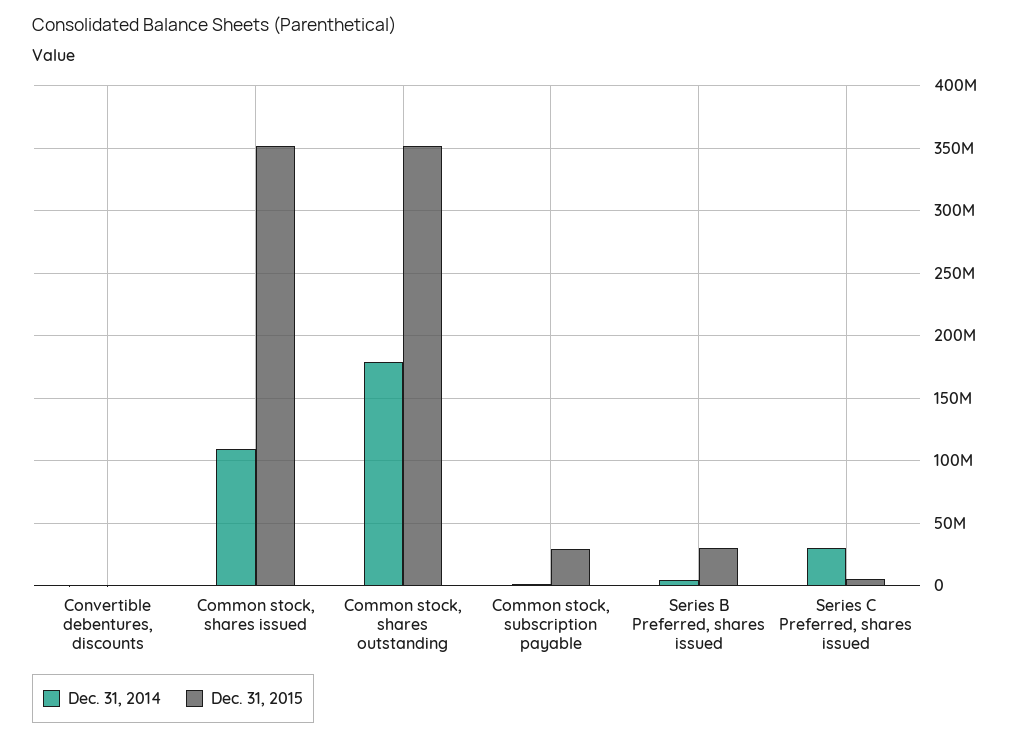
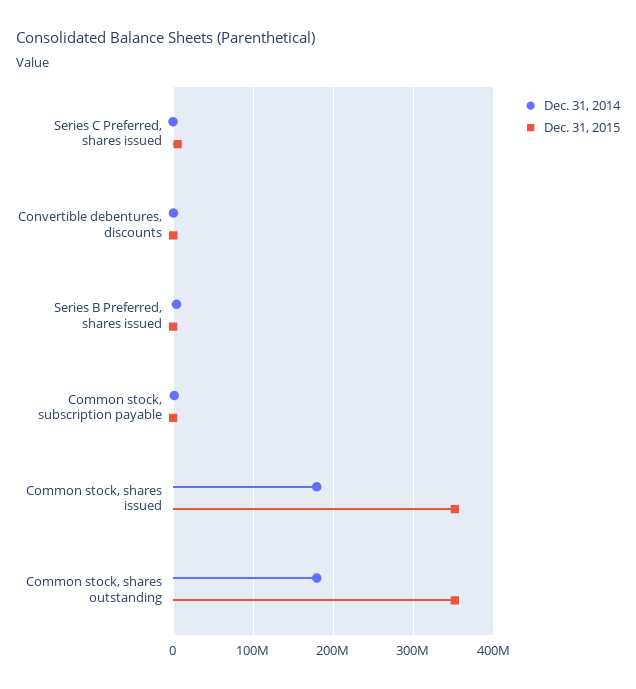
Dec. 31, 2014, Common stock, shares issued: 110000000 -> 180000000
Dec. 31, 2015, Common stock, subscription payable: 30000000 -> 0
Dec. 31, 2015, Series B Preferred, shares issued: 30000000 -> 0
Dec. 31, 2014, Series C Preferred, shares issued: 30000000 -> 0

